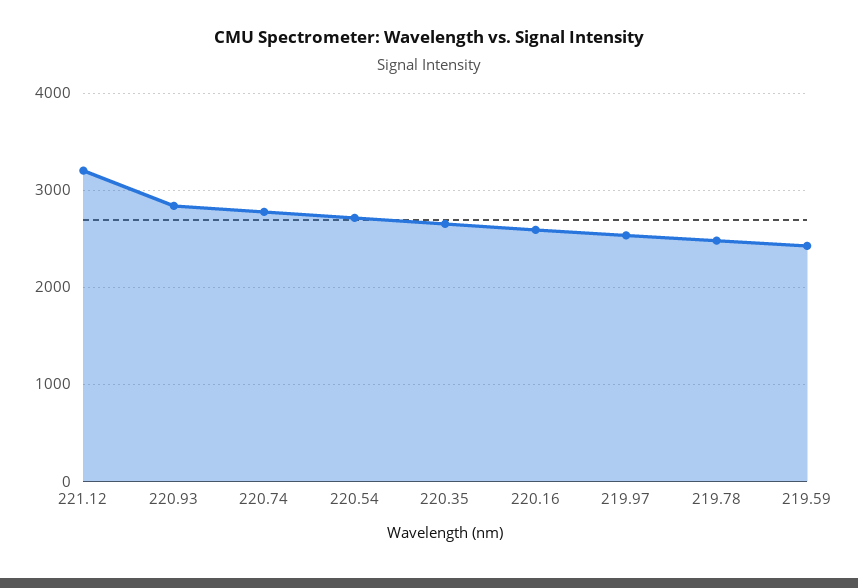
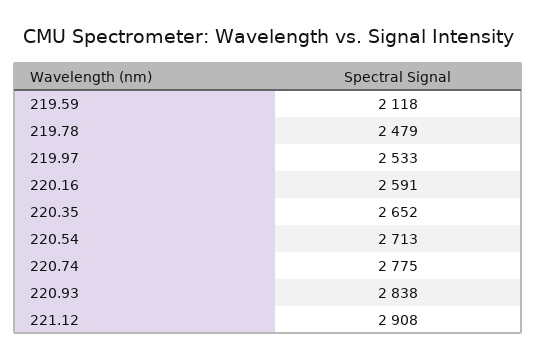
221.12: 3200 -> 2908
219.59: 2400 -> 2118

